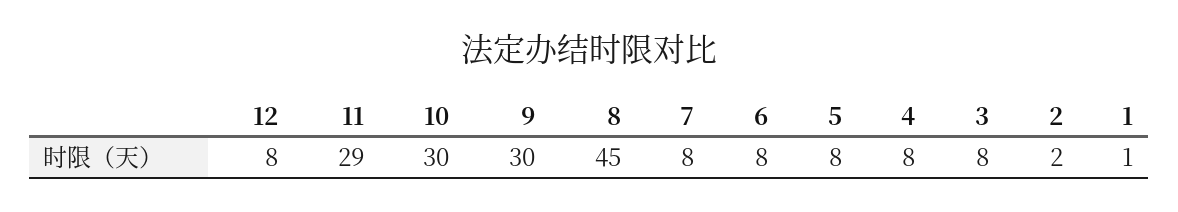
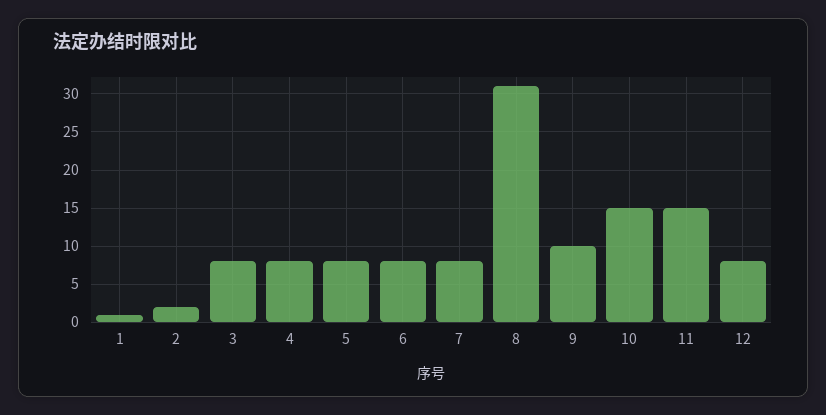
11: 29 -> 15
10: 30 -> 15
9: 30 -> 10
8: 45 -> 31

